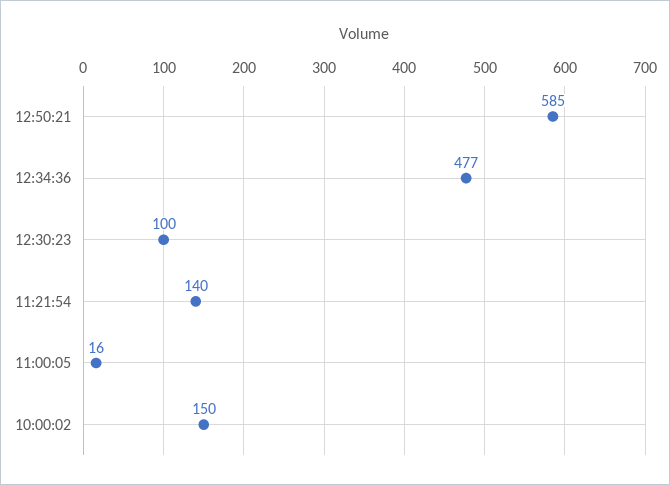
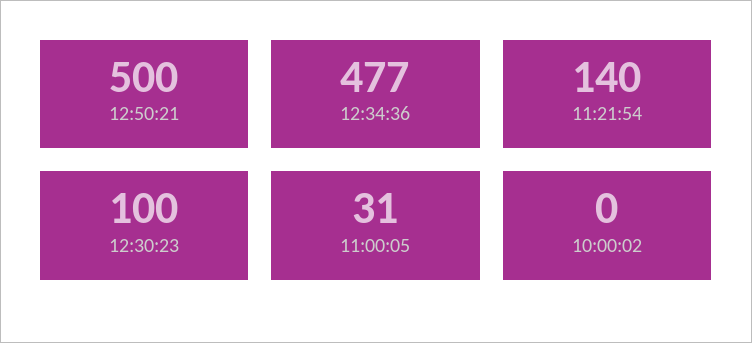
12:50:21: 585 -> 500
11:00:05: 16 -> 31
10:00:02: 150 -> 0

